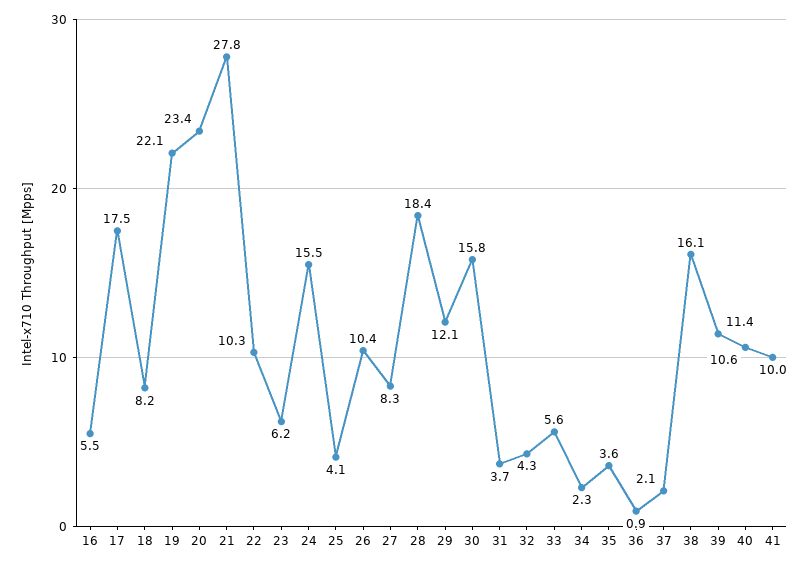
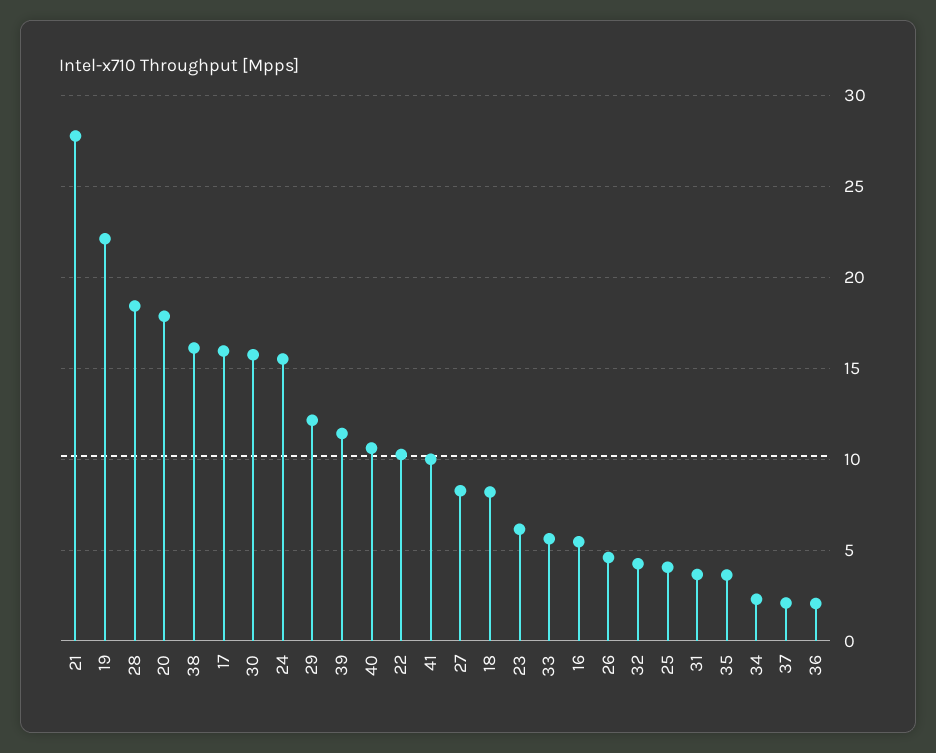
17: 17.5 -> 16
20: 23.4 -> 18
26: 10.4 -> 4.5
36: 0.9 -> 2

